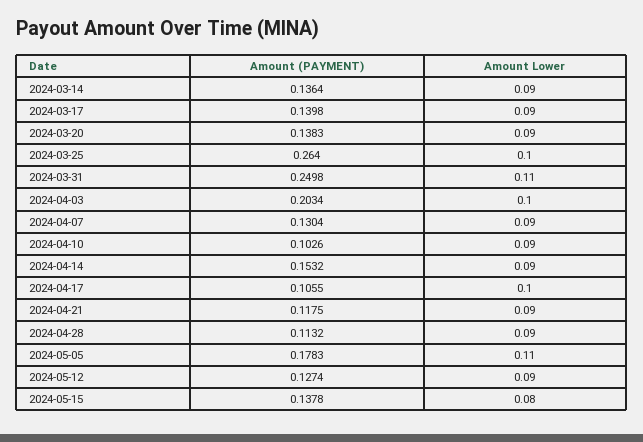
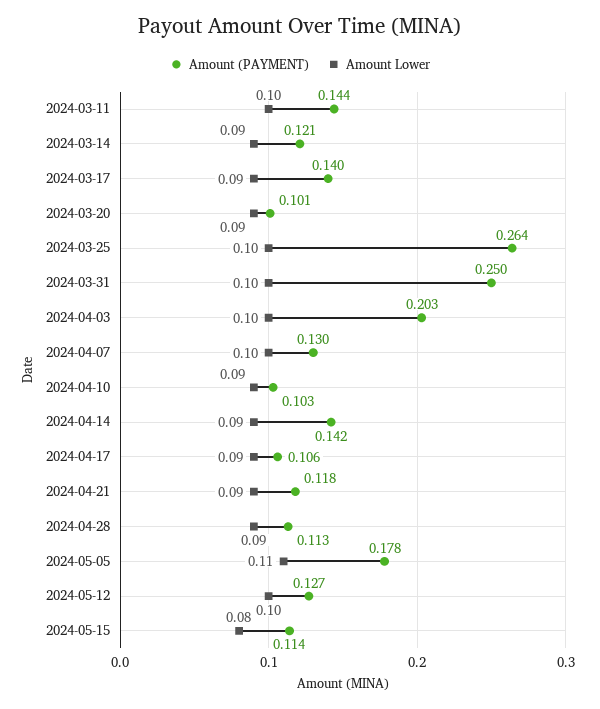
Amount (PAYMENT), 2024-03-14: 0.1364 -> 0.121
Amount (PAYMENT), 2024-03-20: 0.1383 -> 0.101
Amount Lower, 2024-03-31: 0.11 -> 0.1
Amount Lower, 2024-04-07: 0.09 -> 0.1
Amount (PAYMENT), 2024-04-14: 0.1532 -> 0.142
Amount Lower, 2024-04-17: 0.1 -> 0.09
Amount Lower, 2024-05-12: 0.09 -> 0.1
Amount (PAYMENT), 2024-05-15: 0.1378 -> 0.114
Amount (PAYMENT), 2024-03-11: none -> 0.144
Amount Lower, 2024-03-11: none -> 0.1

